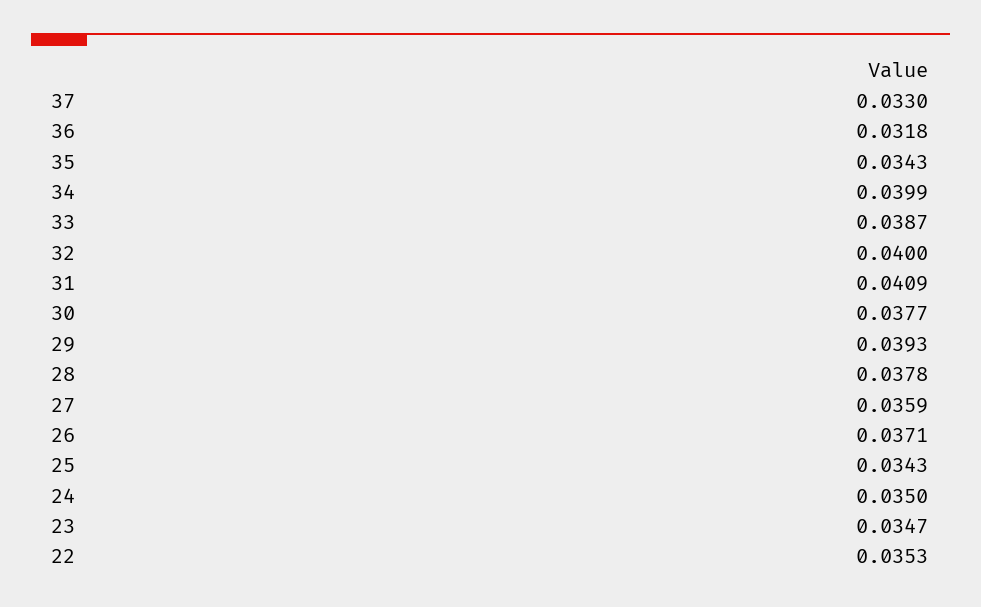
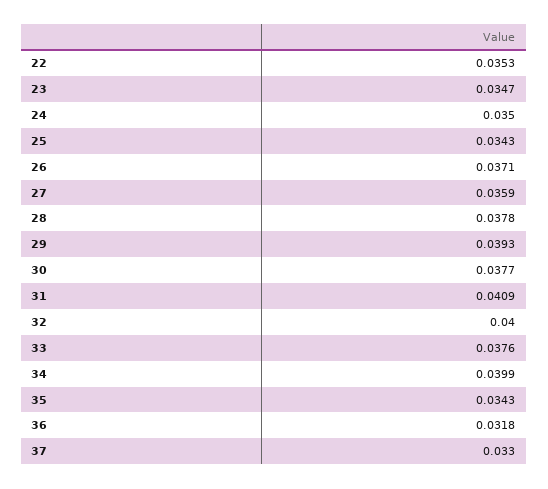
33: 0.0387 -> 0.0376

